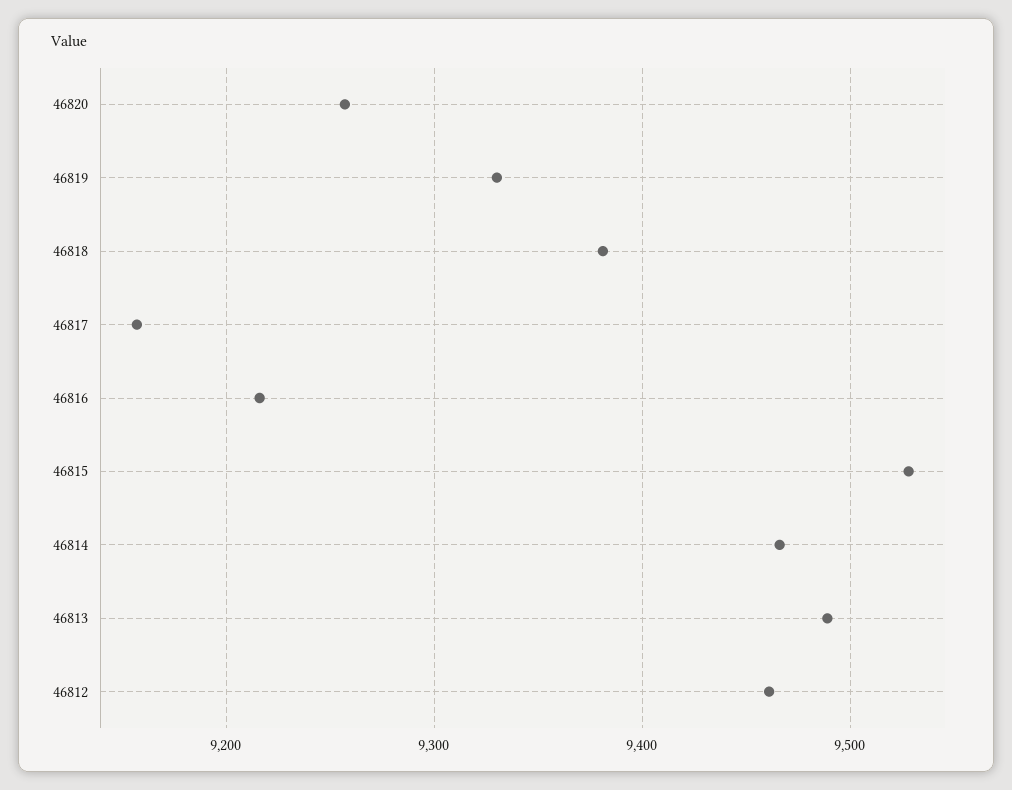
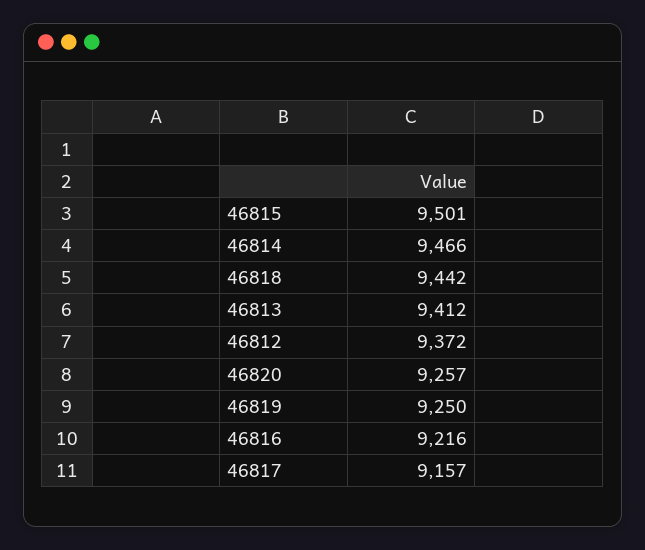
46819: 9330 -> 9250
46818: 9380 -> 9442
46815: 9530 -> 9501
46813: 9490 -> 9412
46812: 9460 -> 9372

